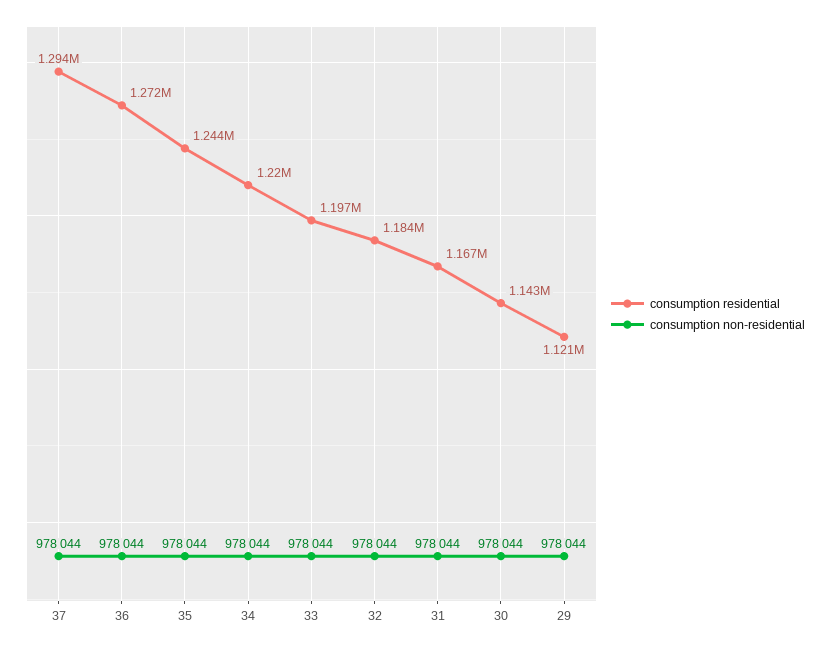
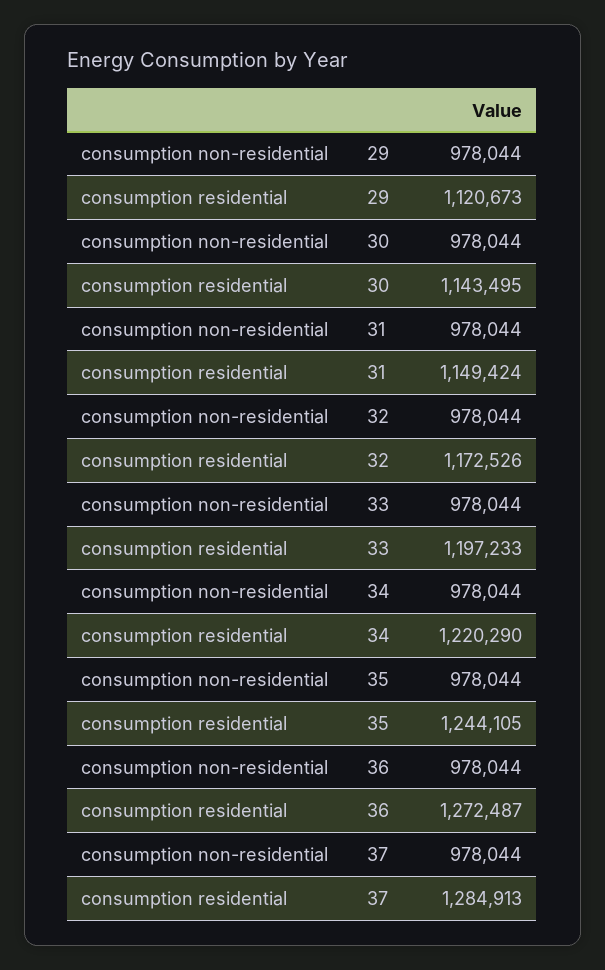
consumption residential, 37: 1294000 -> 1284913
consumption residential, 32: 1184000 -> 1172526
consumption residential, 31: 1167000 -> 1149424

